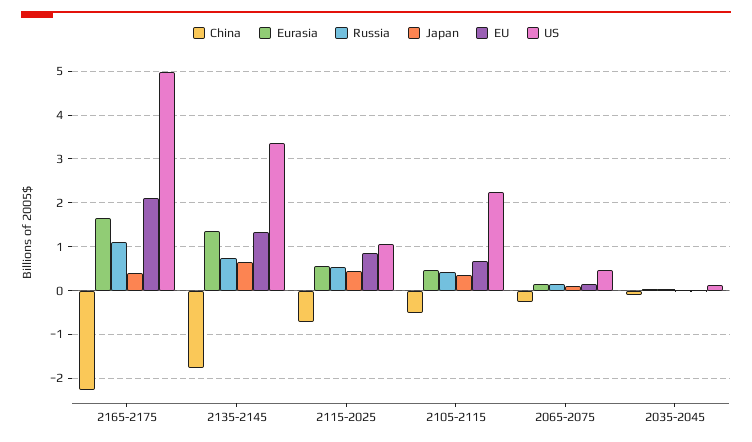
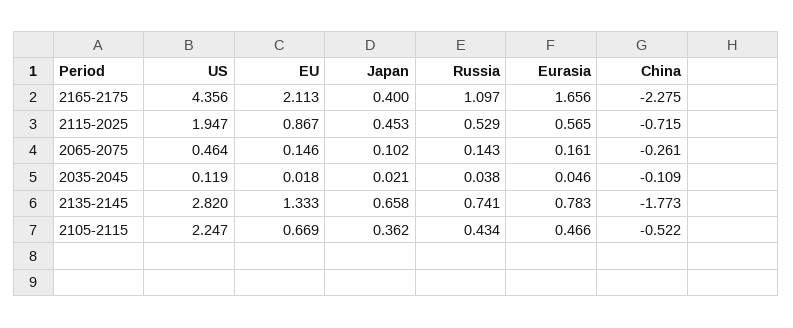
US, 2165-2175: 5 -> 4.356
Eurasia, 2135-2145: 1.4 -> 0.783
US, 2135-2145: 3.4 -> 2.82
US, 2115-2025: 1 -> 1.947

